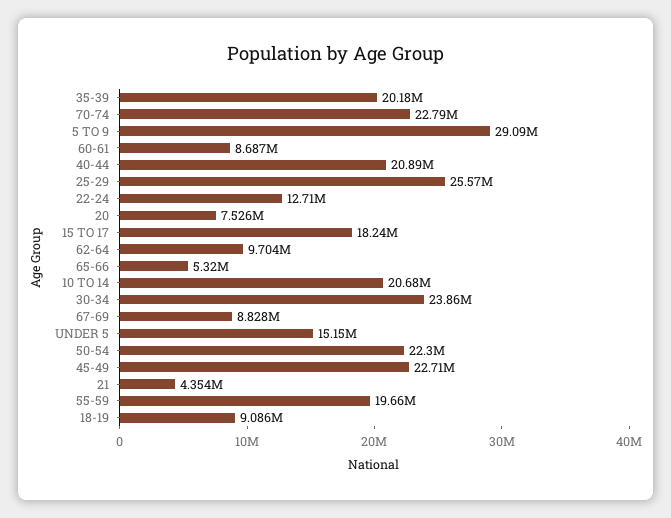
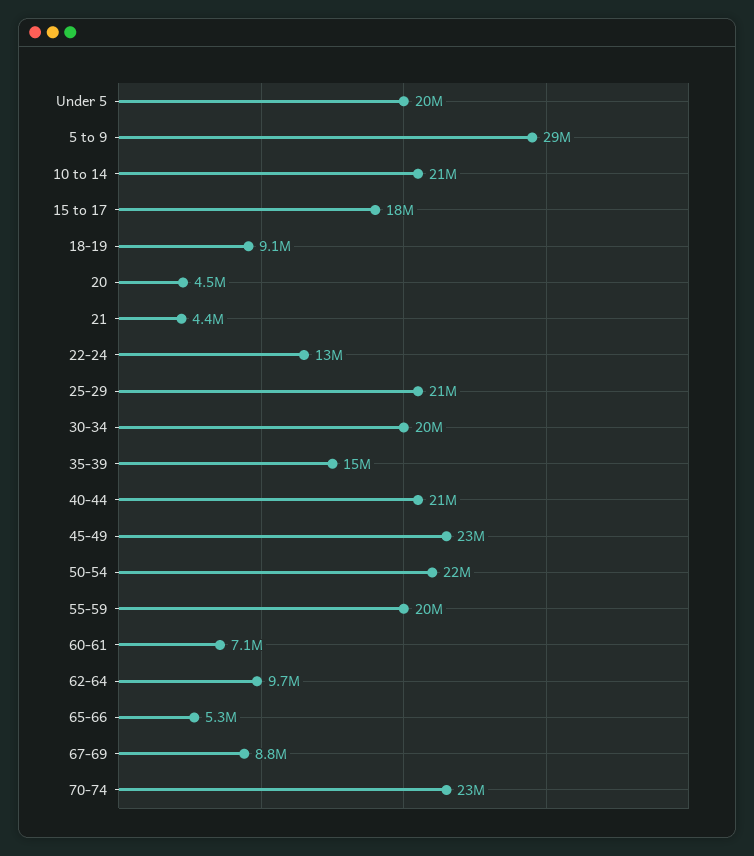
35-39: 20180000 -> 15000000
60-61: 8687000 -> 7100000
25-29: 25570000 -> 21000000
20: 7526000 -> 4500000
30-34: 23860000 -> 20000000
UNDER 5: 15150000 -> 20000000

